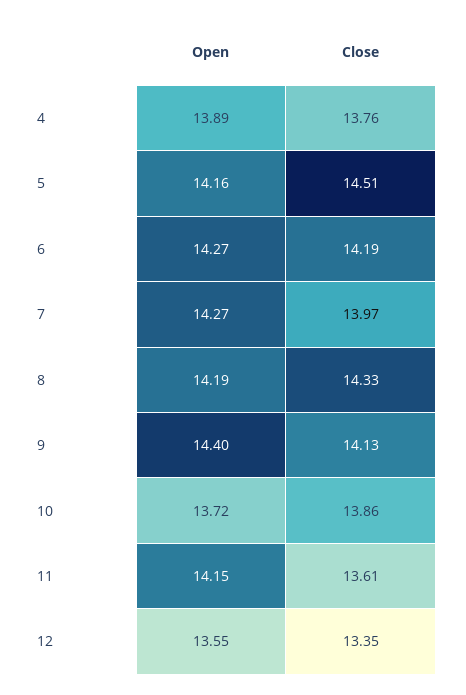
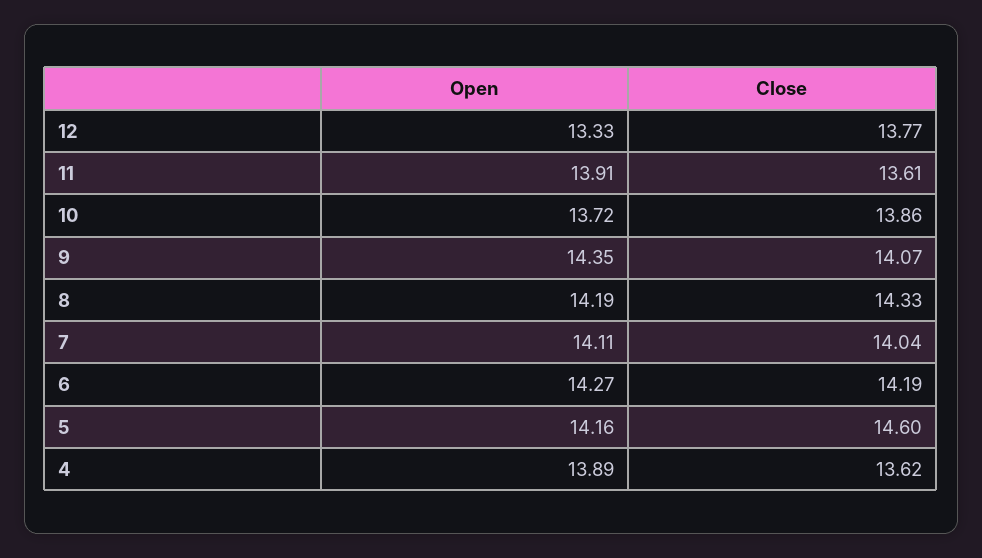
Close, 4: 13.76 -> 13.62
Close, 5: 14.51 -> 14.6
Open, 7: 14.27 -> 14.11
Close, 7: 13.97 -> 14.04
Open, 9: 14.4 -> 14.35
Close, 9: 14.13 -> 14.07
Open, 11: 14.15 -> 13.91
Open, 12: 13.55 -> 13.33
Close, 12: 13.35 -> 13.77

